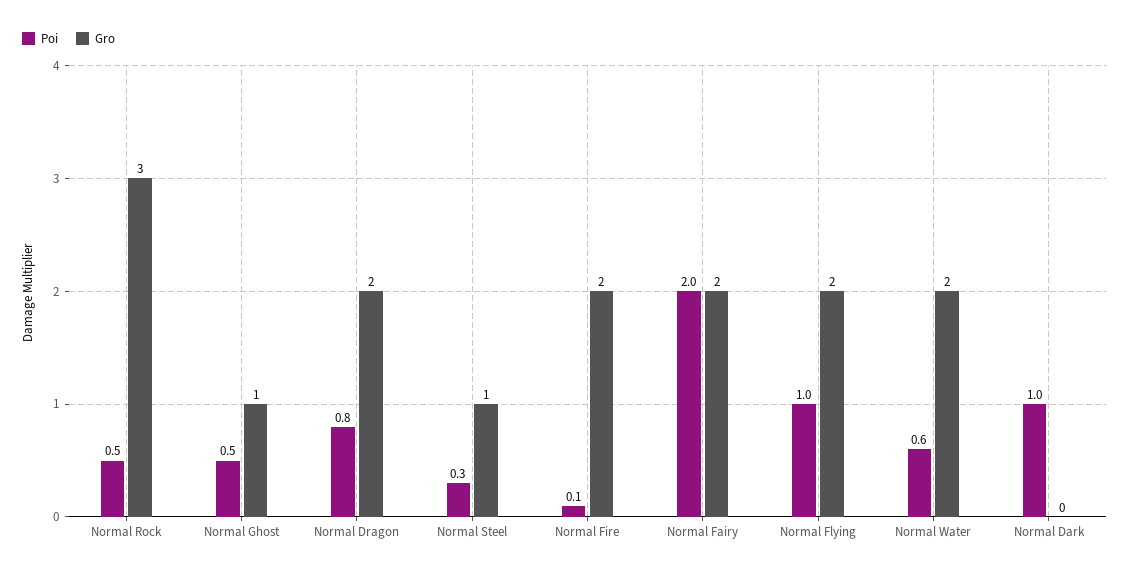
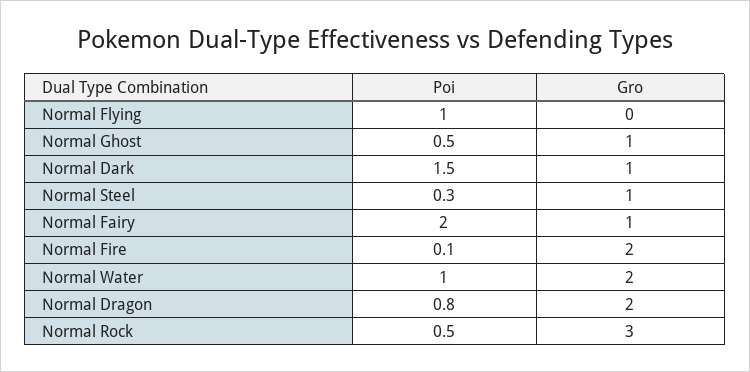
Gro, Normal Fairy: 2 -> 1
Gro, Normal Flying: 2 -> 0
Poi, Normal Water: 0.6 -> 1
Poi, Normal Dark: 1 -> 1.5
Gro, Normal Dark: 0 -> 1

